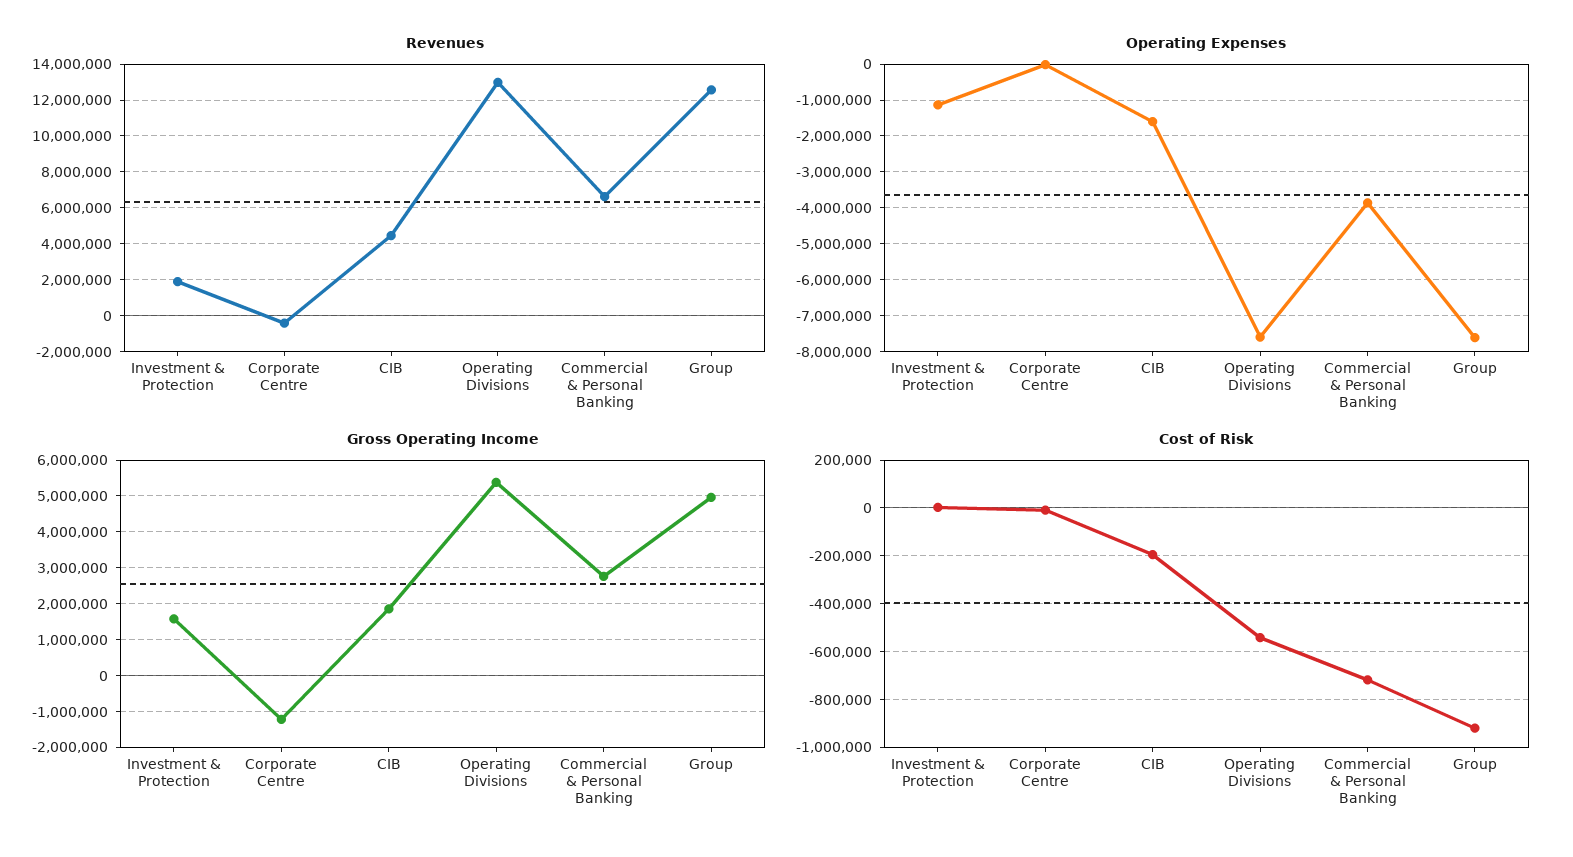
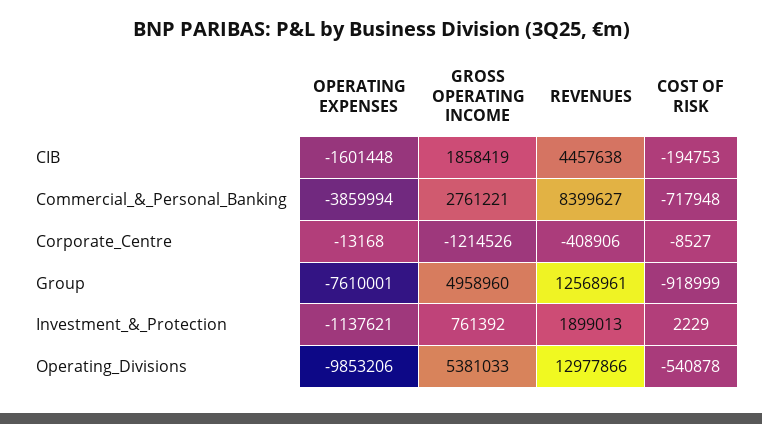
Revenues, Commercial & Personal Banking: 6500000 -> 8399627
Operating Expenses, Operating Divisions: -7600000 -> -9853206
Gross Operating Income, Investment & Protection: 1600000 -> 761392

